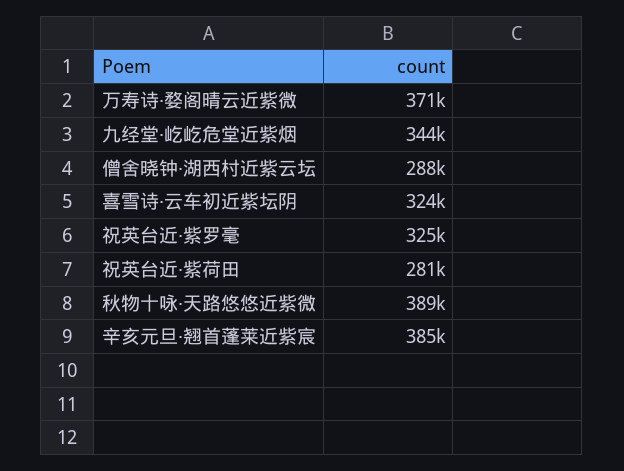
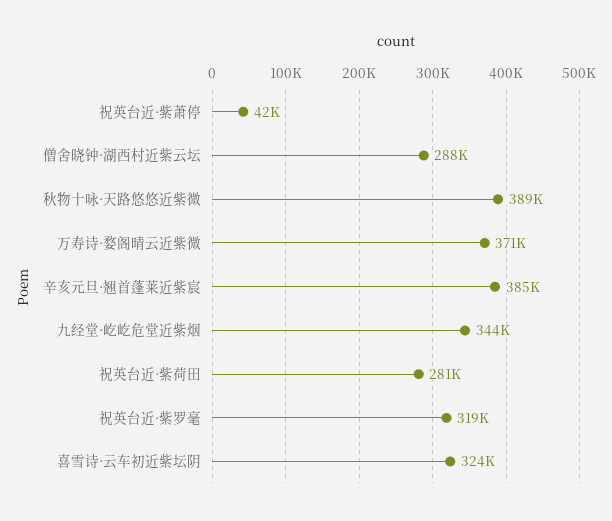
祝英台近·紫罗毫: 325000 -> 319000
祝英台近·紫萧停: none -> 42000

